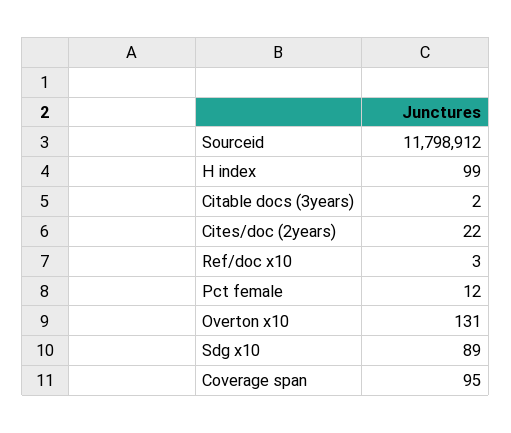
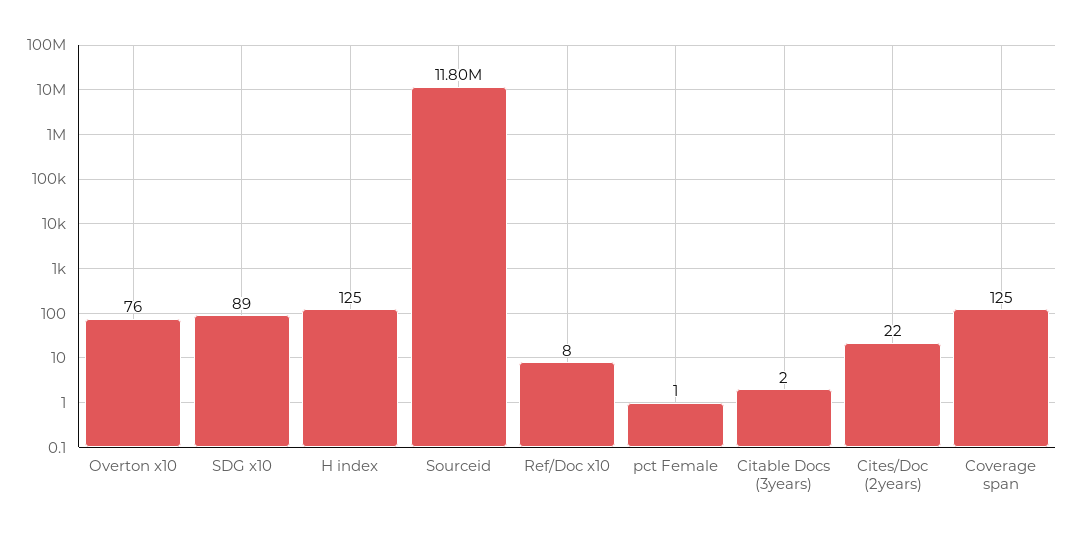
H index: 99 -> 125
Ref/doc x10: 3 -> 8
Pct female: 12 -> 1
Overton x10: 131 -> 76
Coverage span: 95 -> 125

